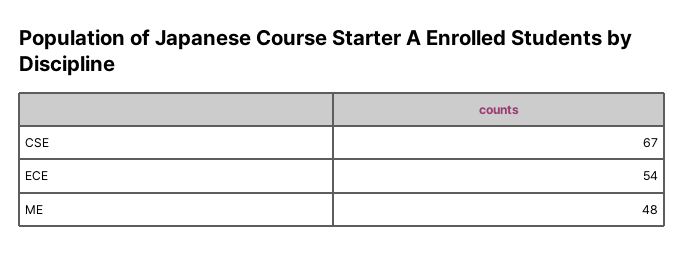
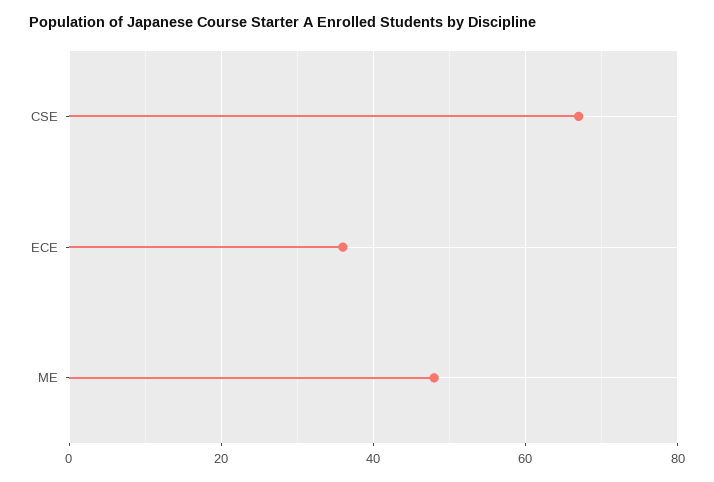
ECE: 54 -> 35

